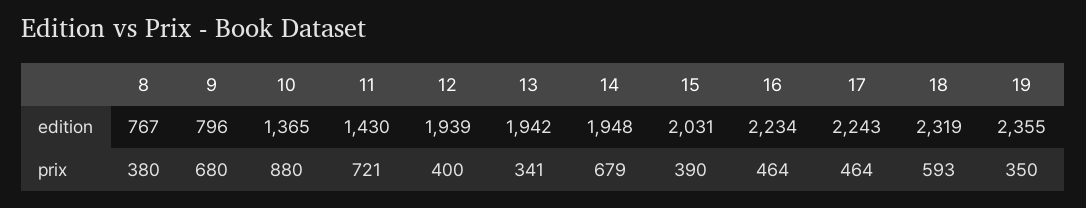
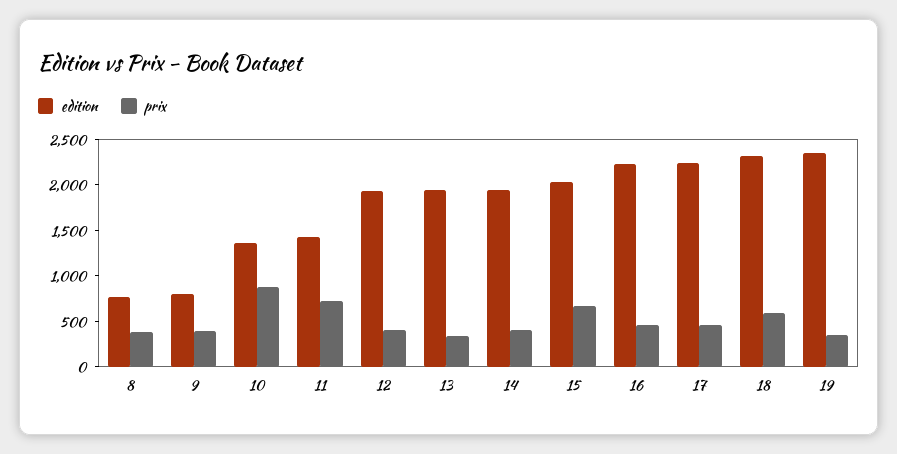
prix, 9: 680 -> 400
prix, 14: 679 -> 400
prix, 15: 390 -> 700

